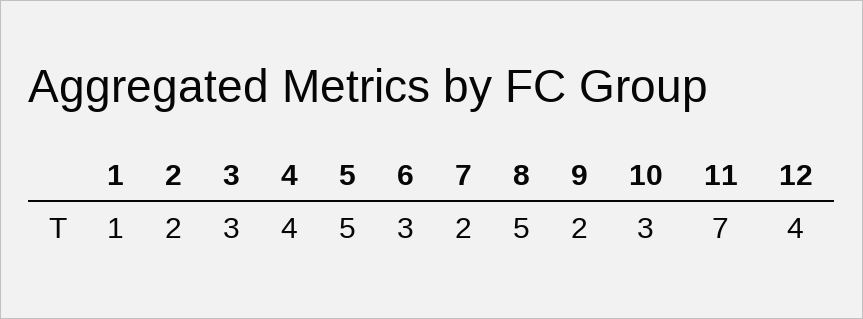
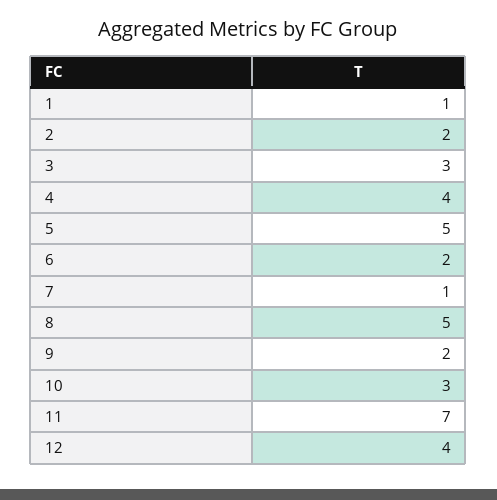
6: 3 -> 2
7: 2 -> 1

